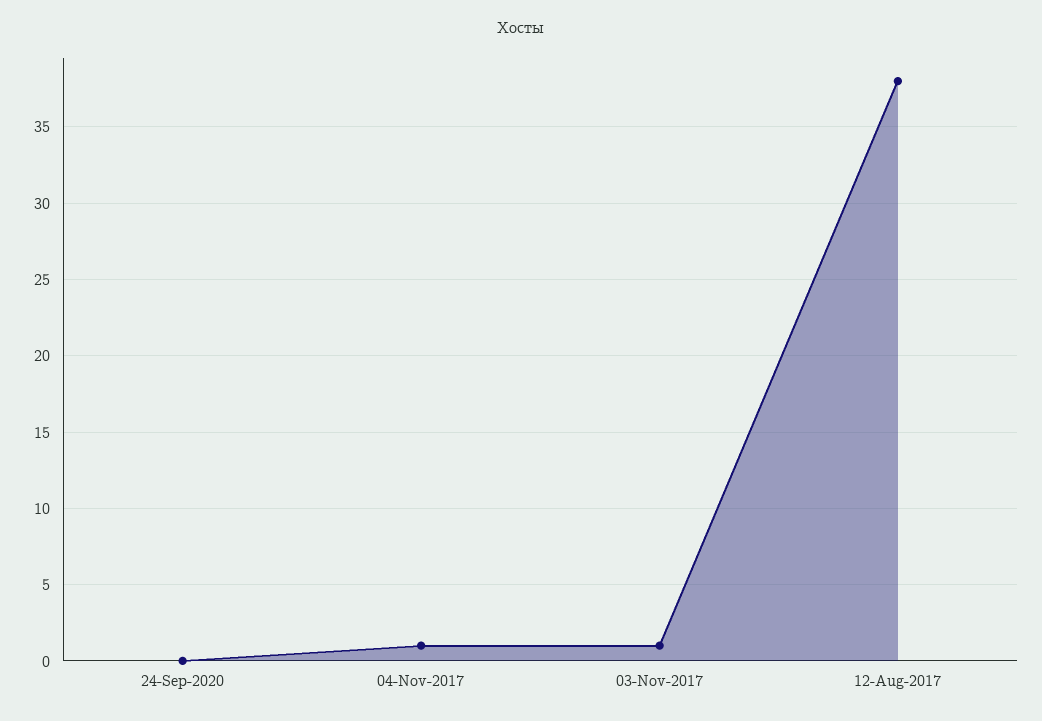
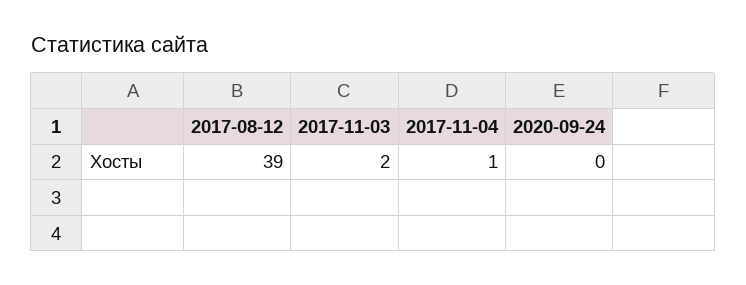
03-Nov-2017: 1 -> 2
12-Aug-2017: 38 -> 39

